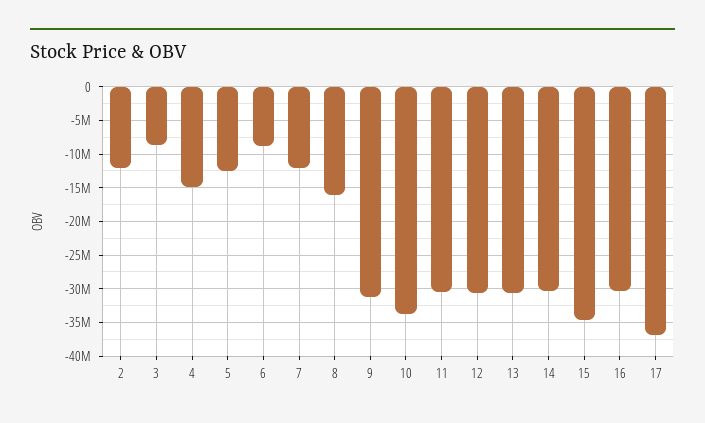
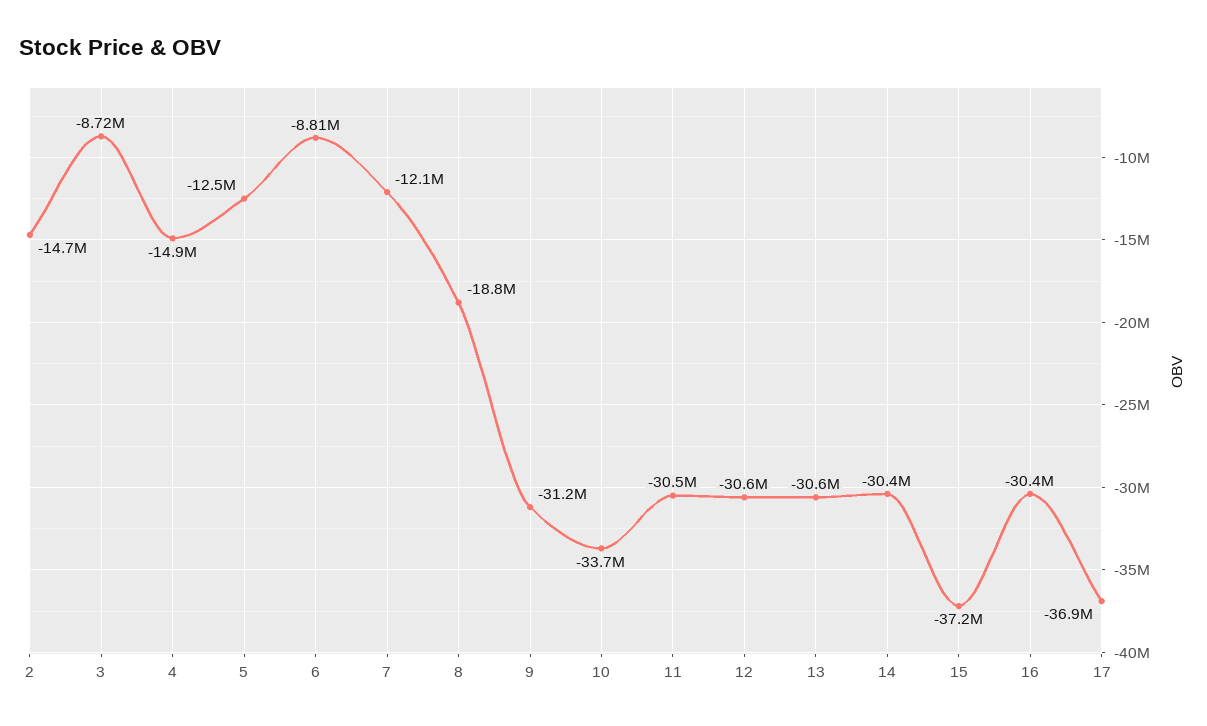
2: -12000000 -> -14700000
8: -16000000 -> -18800000
15: -35000000 -> -37200000

